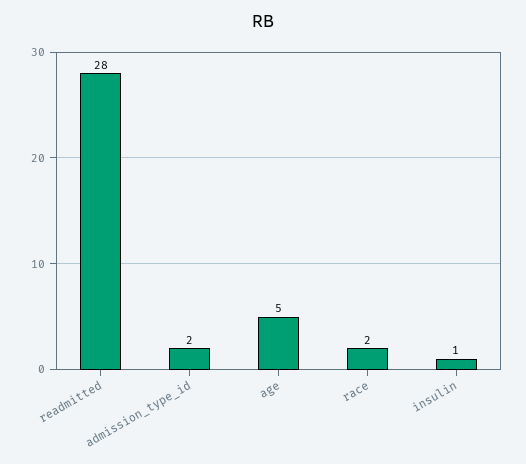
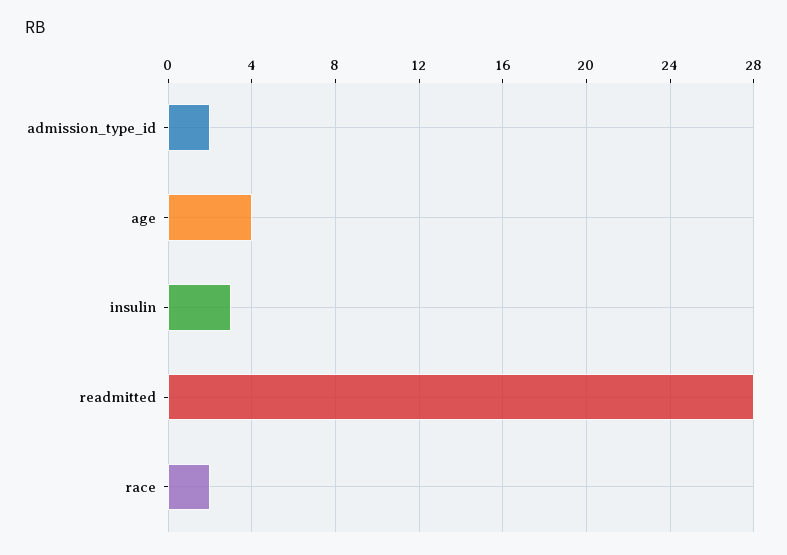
age: 5 -> 4
insulin: 1 -> 3

